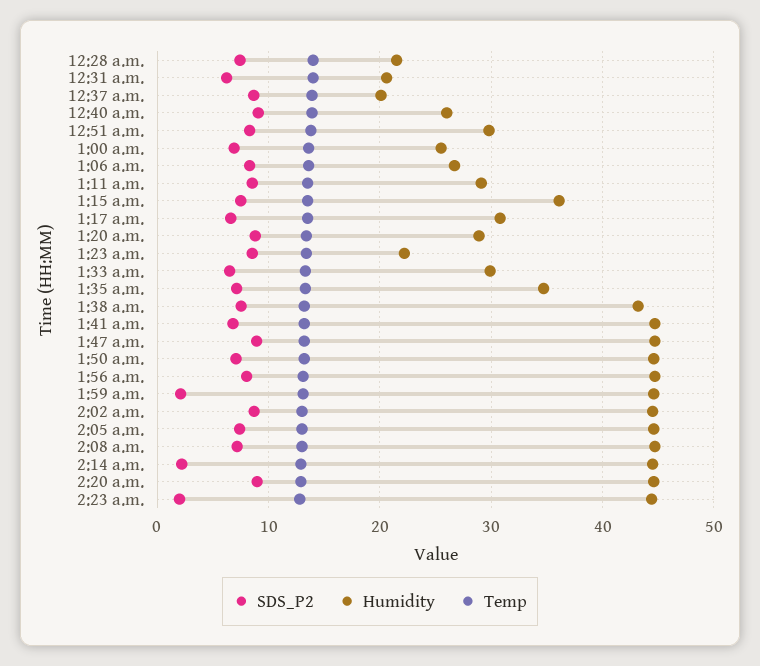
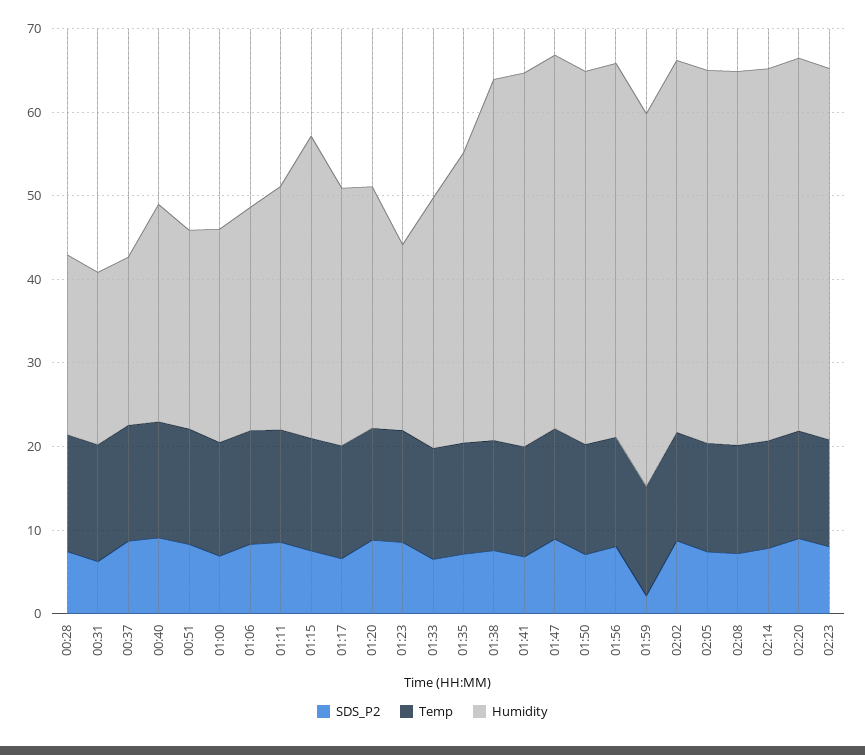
Humidity, 12:51 a.m.: 30 -> 24
SDS_P2, 2:14 a.m.: 2 -> 8
SDS_P2, 2:23 a.m.: 2 -> 8

